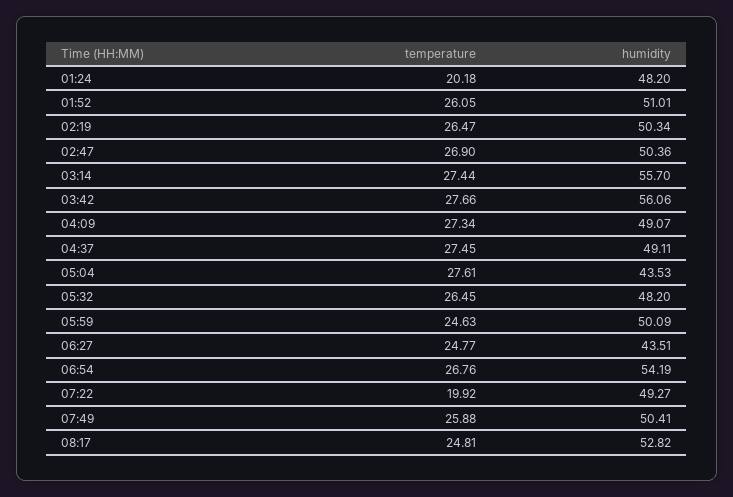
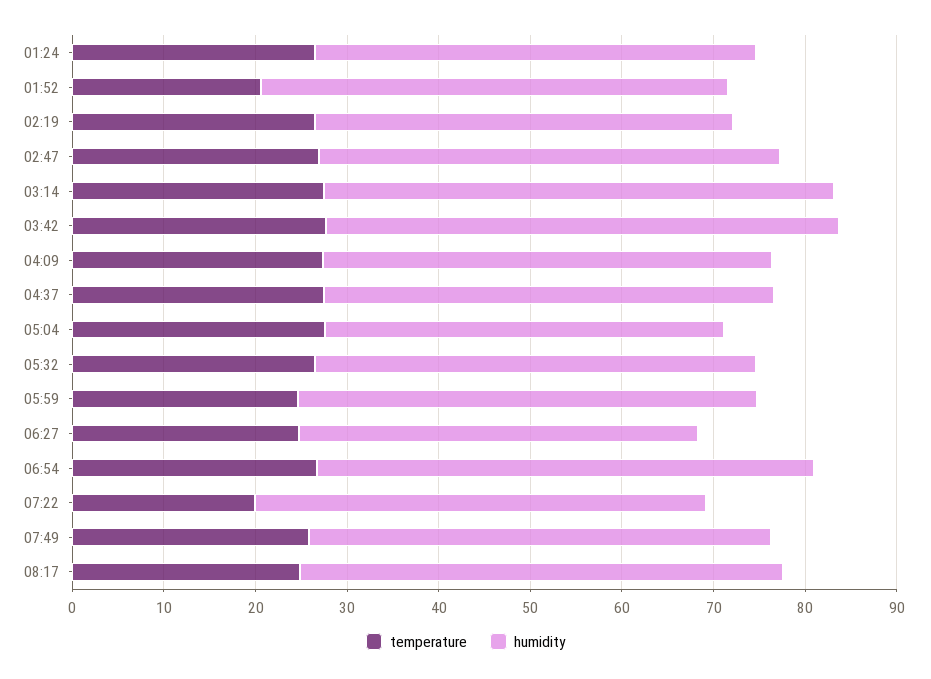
temperature, 01:24: 20.18 -> 26
temperature, 01:52: 26.05 -> 20
humidity, 02:19: 50.34 -> 46

